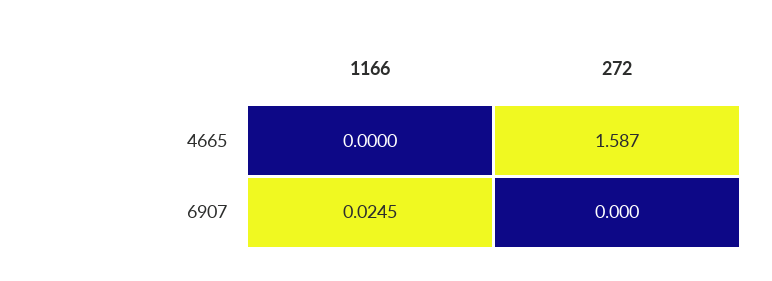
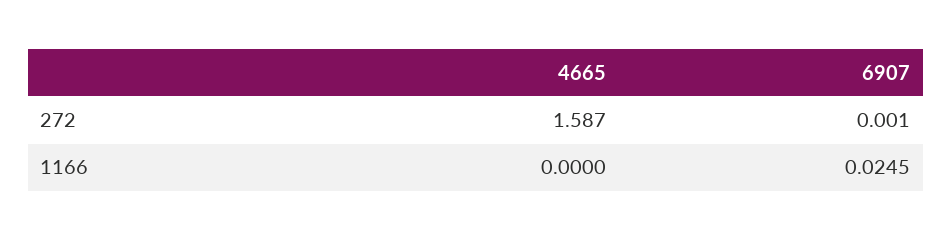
272, 6907: 0 -> 0.001

